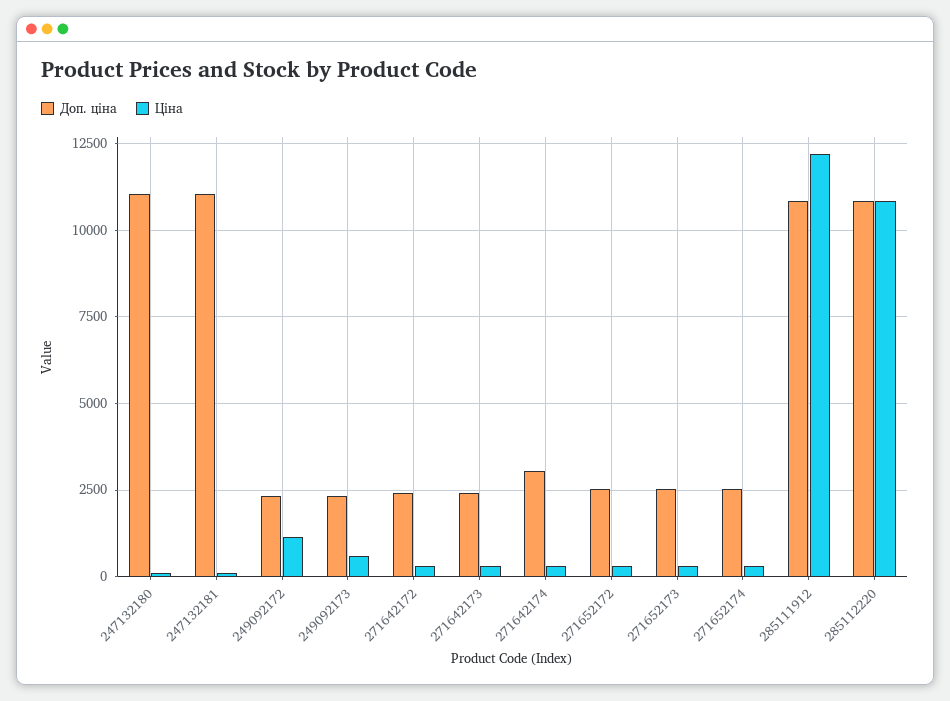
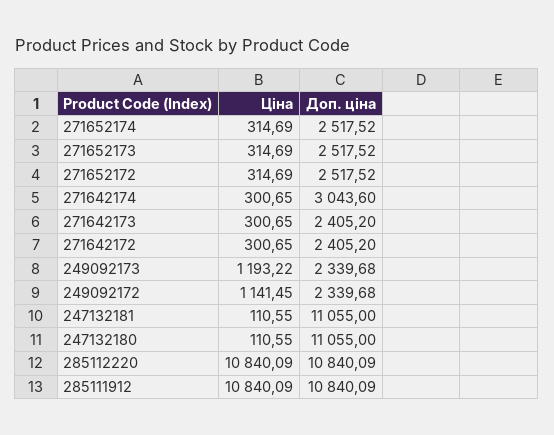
Ціна, 249092173: 500 -> 1193.22
Ціна, 285111912: 12250 -> 10840.09

